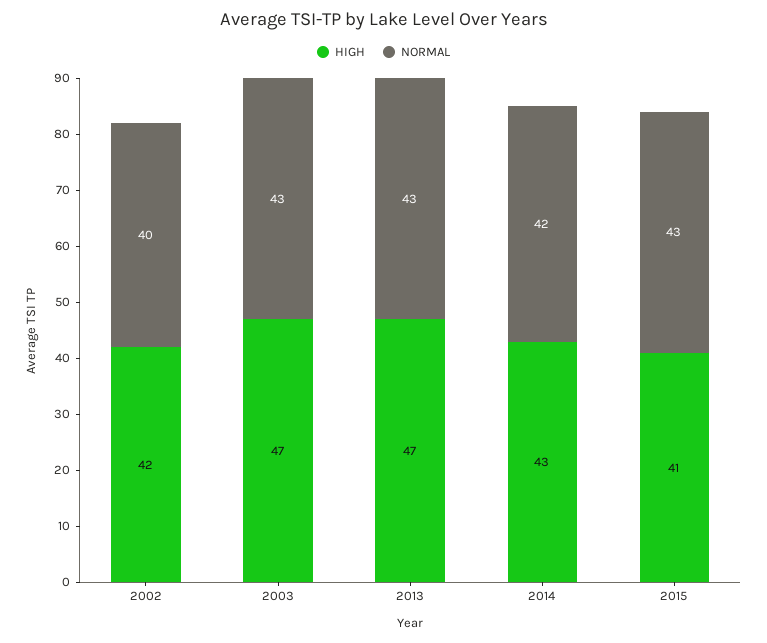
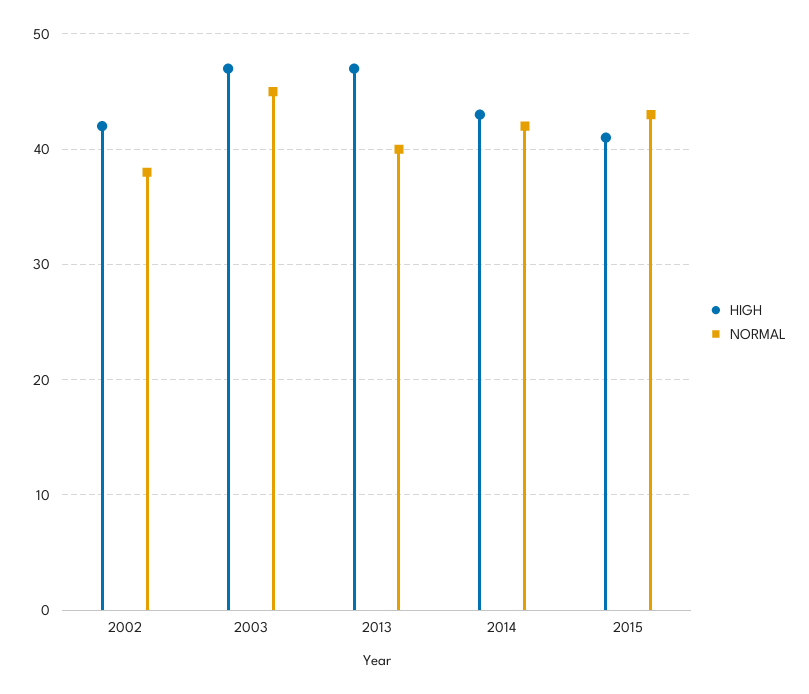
NORMAL, 2002: 40 -> 38
NORMAL, 2003: 43 -> 45
NORMAL, 2013: 43 -> 40

